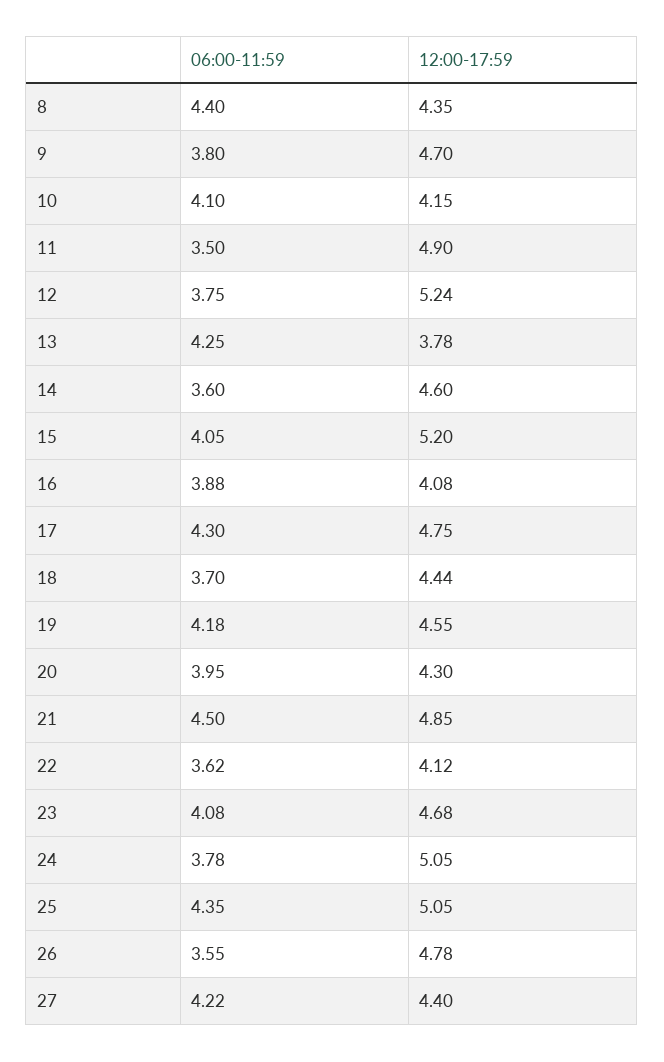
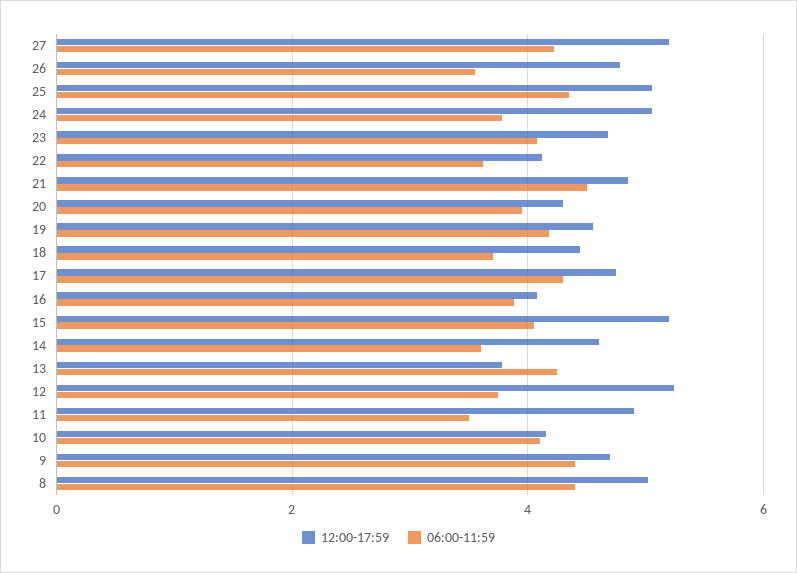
12:00-17:59, 8: 4.35 -> 5
06:00-11:59, 9: 3.8 -> 4.4
12:00-17:59, 27: 4.4 -> 5.2

